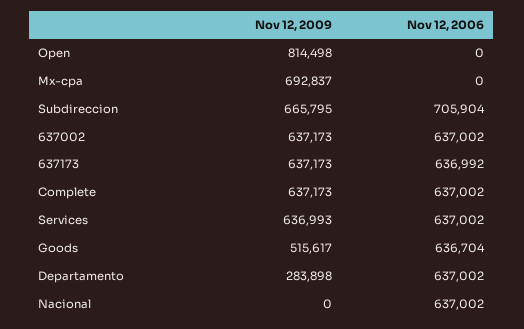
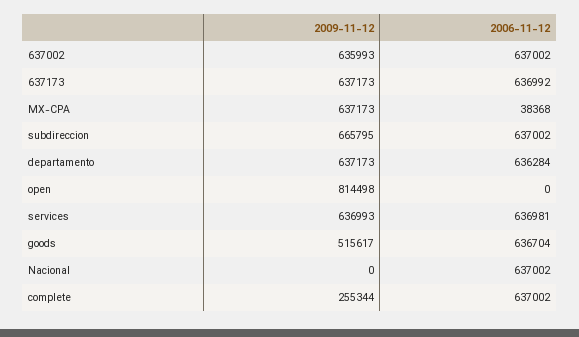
Nov 12, 2009, Mx-cpa: 692837 -> 637173
Nov 12, 2006, Mx-cpa: 0 -> 38368
Nov 12, 2006, Subdireccion: 705904 -> 637002
Nov 12, 2009, 637002: 637173 -> 635993
Nov 12, 2009, Complete: 637173 -> 255344
Nov 12, 2006, Services: 637002 -> 636981
Nov 12, 2009, Departamento: 283898 -> 637173
Nov 12, 2006, Departamento: 637002 -> 636284

